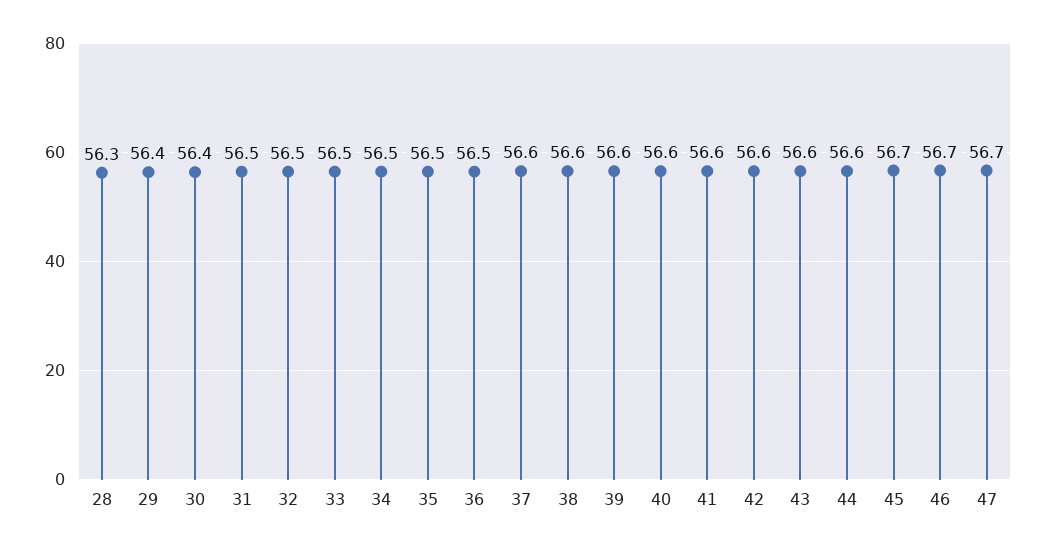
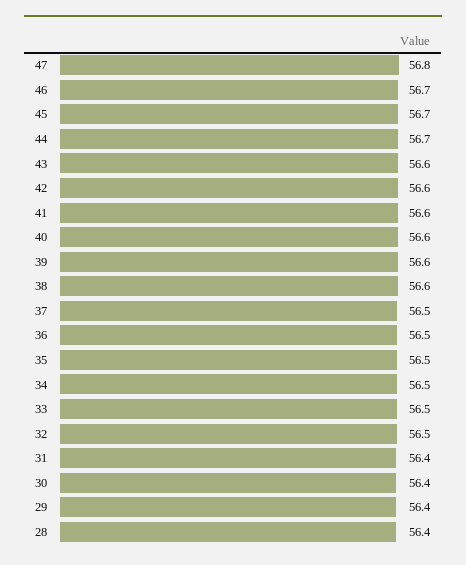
28: 56.3 -> 56.4
31: 56.5 -> 56.4
37: 56.6 -> 56.5
44: 56.6 -> 56.7
47: 56.7 -> 56.8

